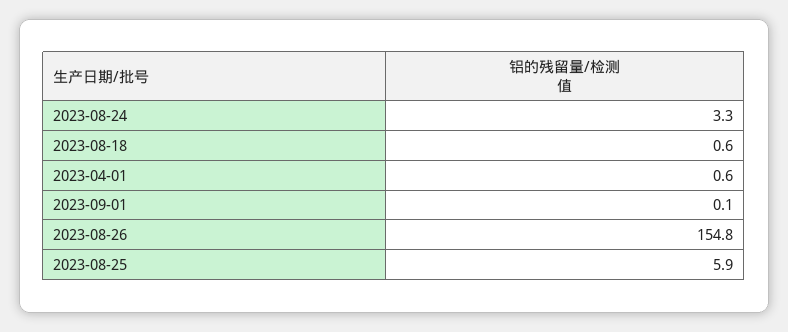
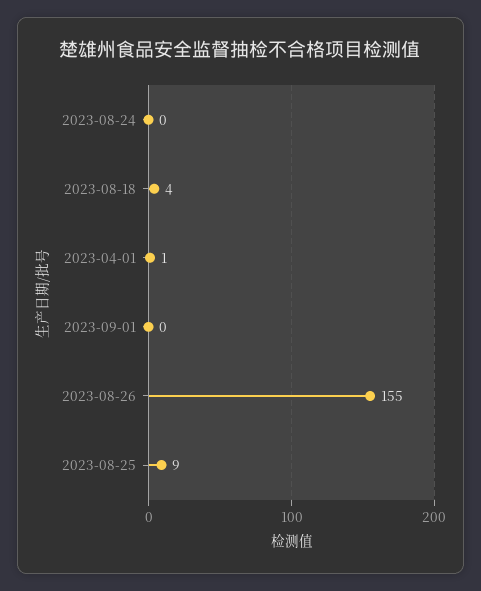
2023-08-24: 3.3 -> 0
2023-08-18: 0.6 -> 4
2023-08-25: 5.9 -> 9

